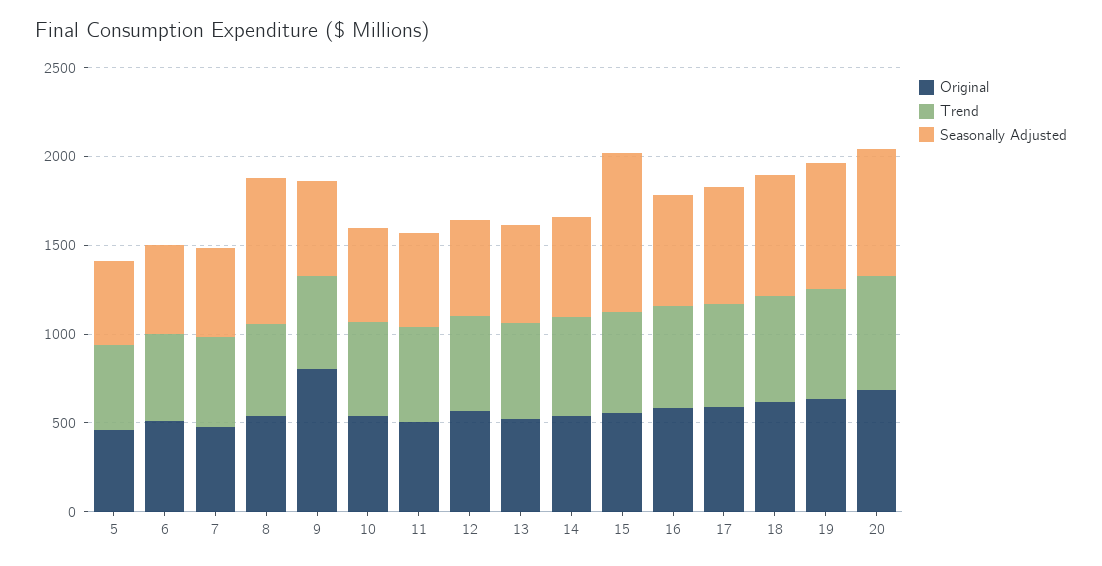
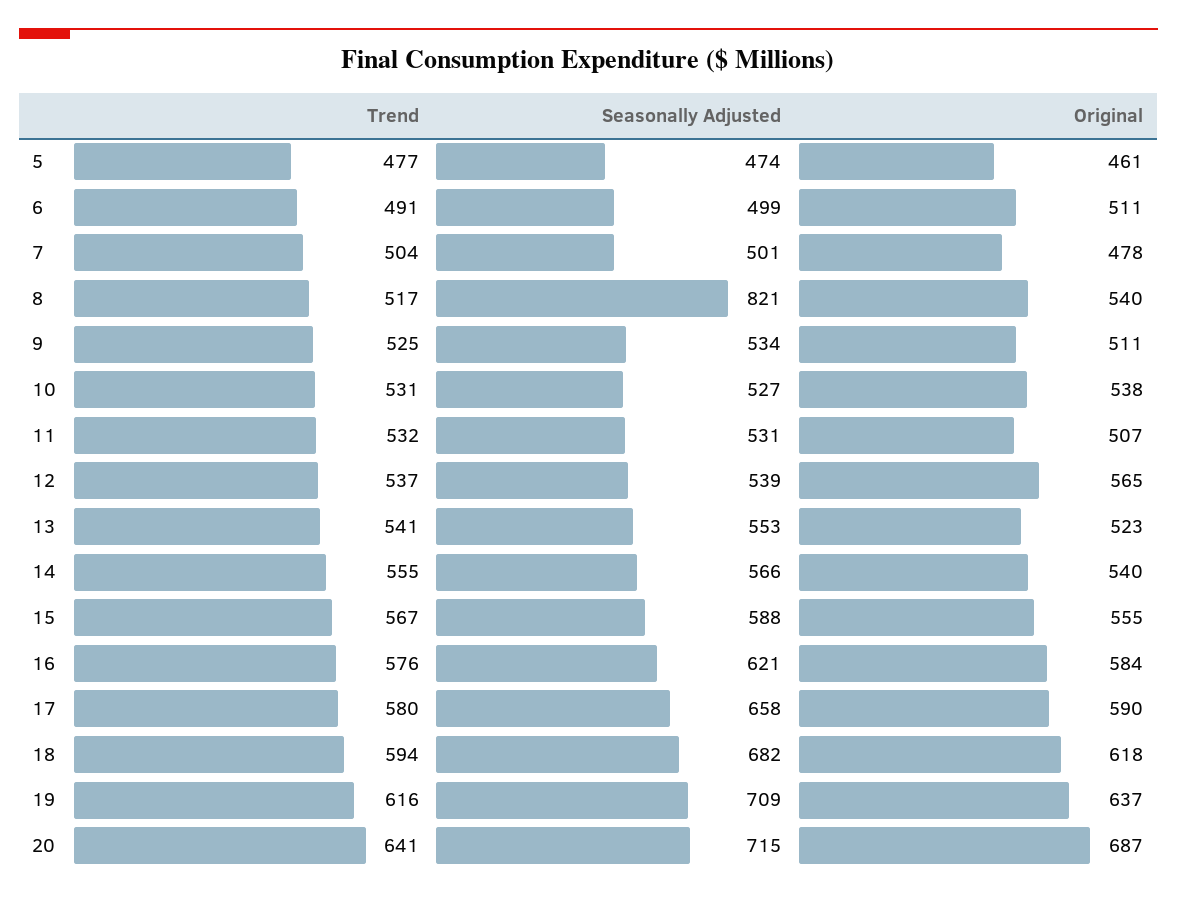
Original, 9: 800 -> 511
Seasonally Adjusted, 15: 900 -> 588

